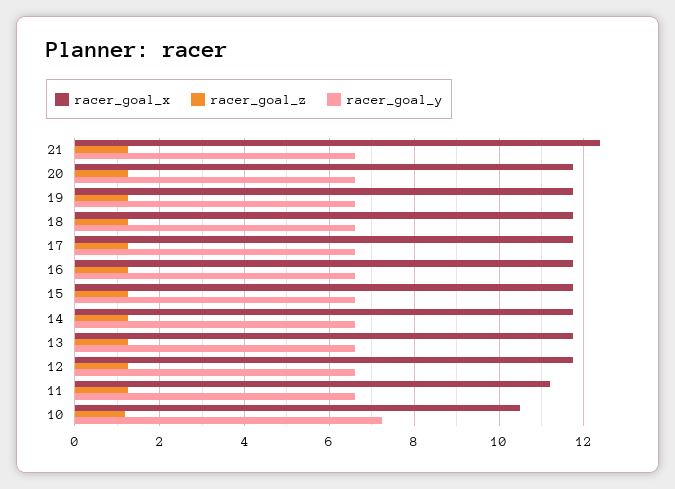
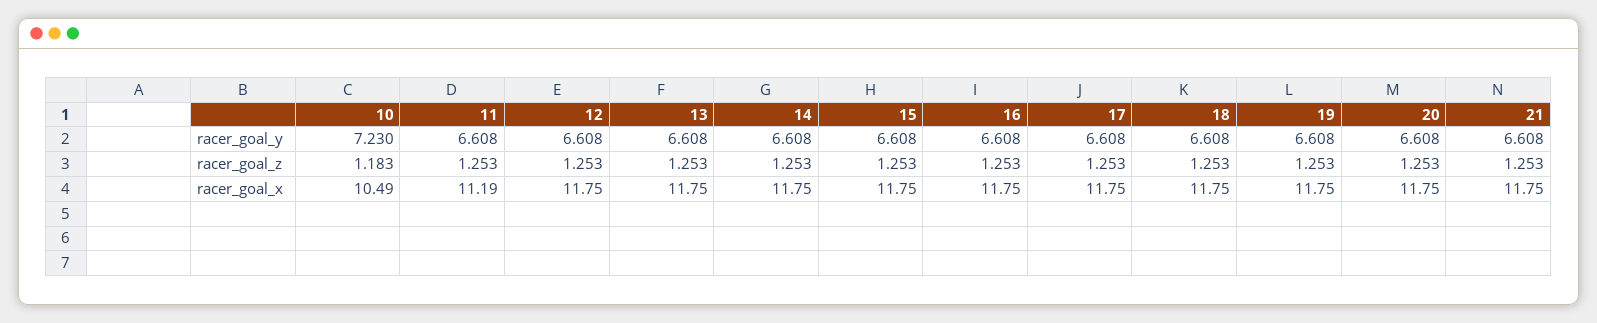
racer_goal_x, 21: 12.4 -> 11.75

